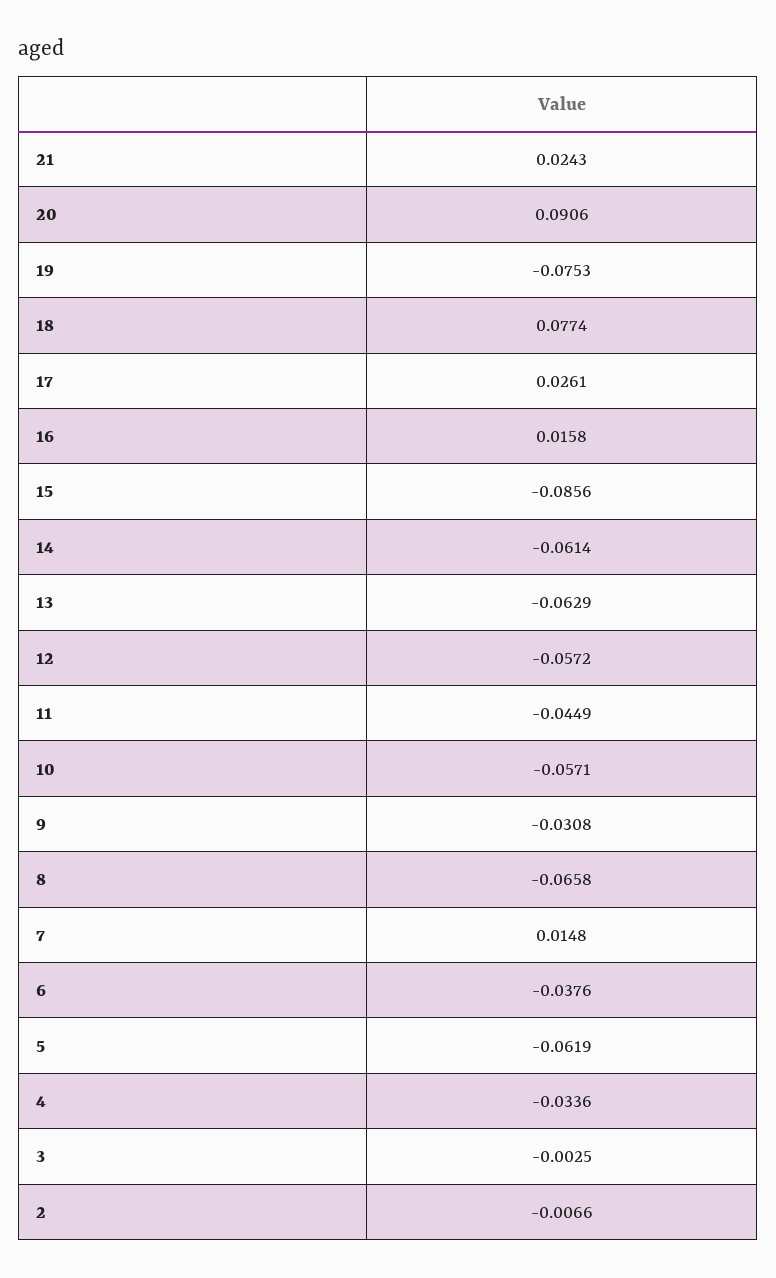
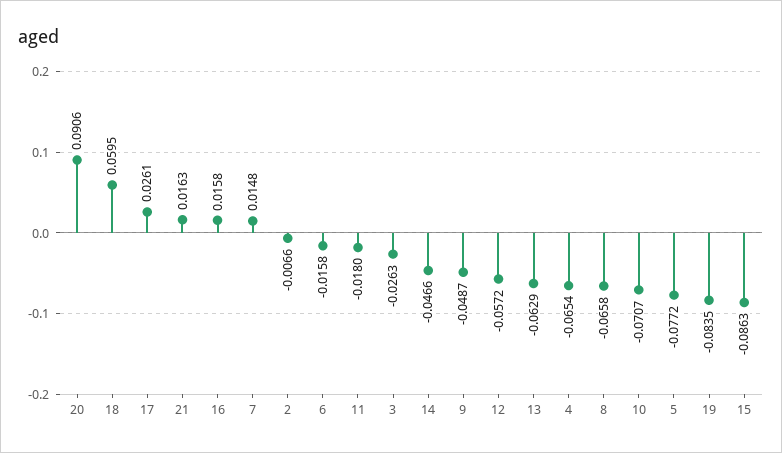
21: 0.0243 -> 0.0163
19: -0.0753 -> -0.0835
18: 0.0774 -> 0.0595
15: -0.0856 -> -0.0863
14: -0.0614 -> -0.0466
11: -0.0449 -> -0.018
10: -0.0571 -> -0.0707
9: -0.0308 -> -0.0487
6: -0.0376 -> -0.0158
5: -0.0619 -> -0.0772
4: -0.0336 -> -0.0654
3: -0.0025 -> -0.0263

